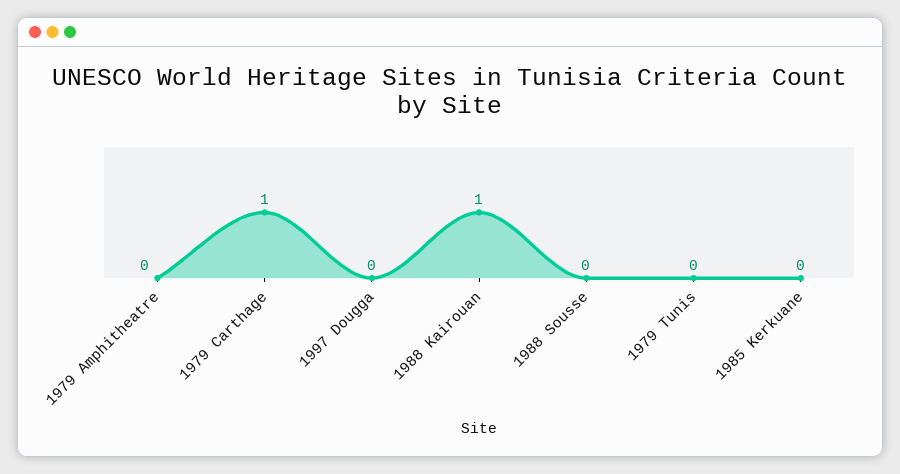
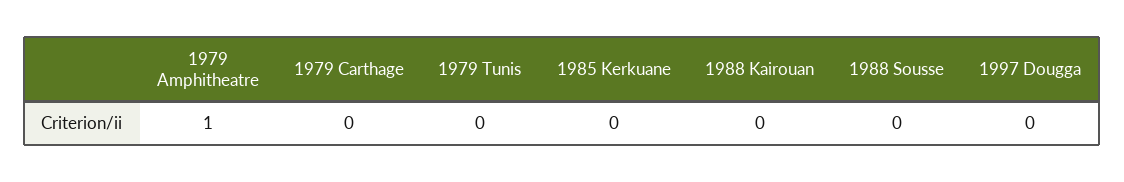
1979 Amphitheatre: 0 -> 1
1979 Carthage: 1 -> 0
1988 Kairouan: 1 -> 0

